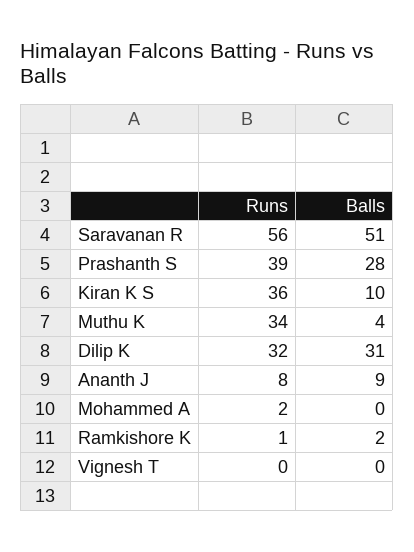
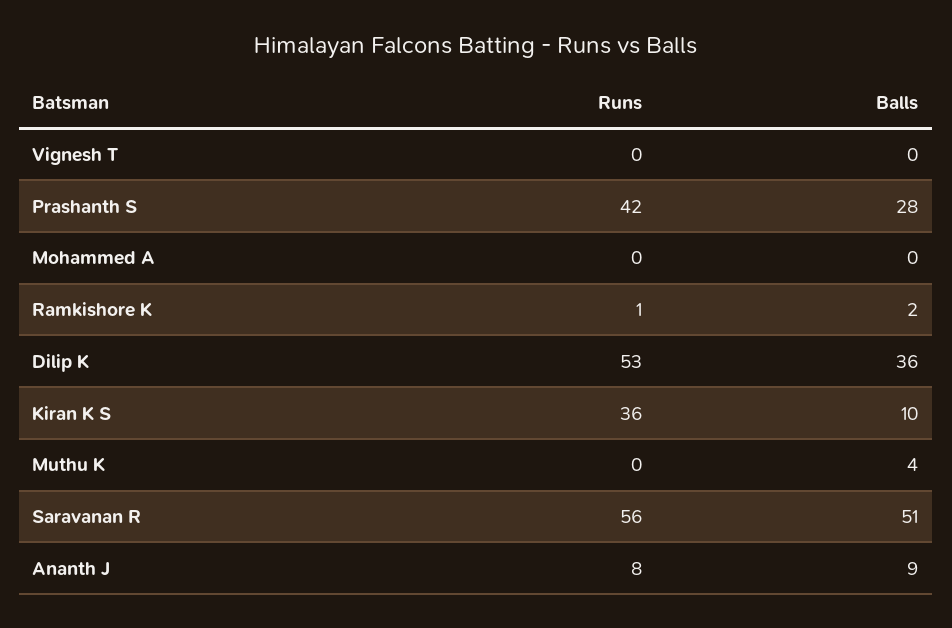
Runs, Prashanth S: 39 -> 42
Runs, Muthu K: 34 -> 0
Runs, Dilip K: 32 -> 53
Balls, Dilip K: 31 -> 36
Runs, Mohammed A: 2 -> 0

